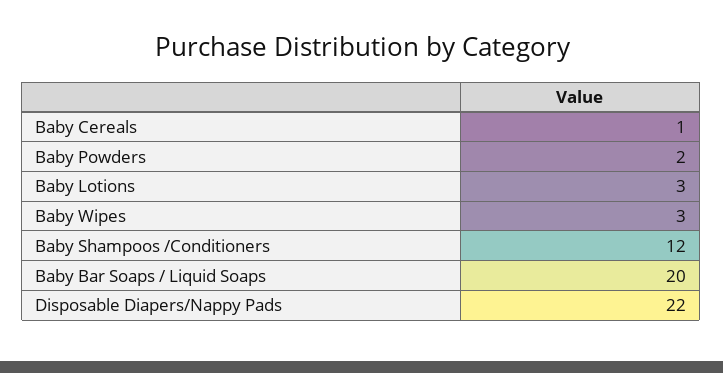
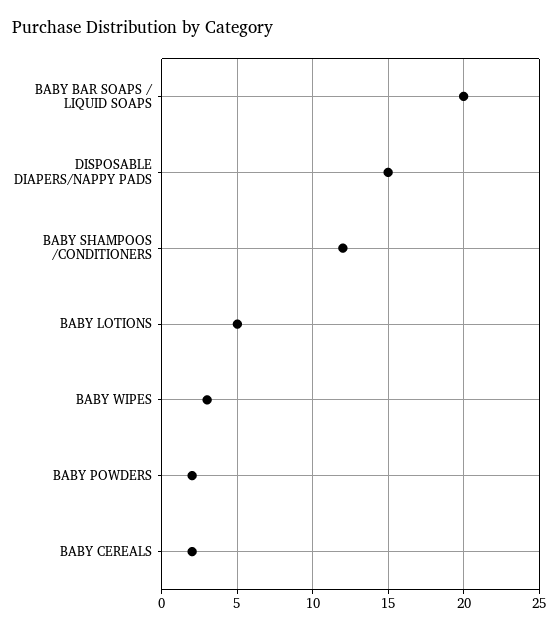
Baby Cereals: 1 -> 2
Baby Lotions: 3 -> 5
Disposable Diapers/Nappy Pads: 22 -> 15

